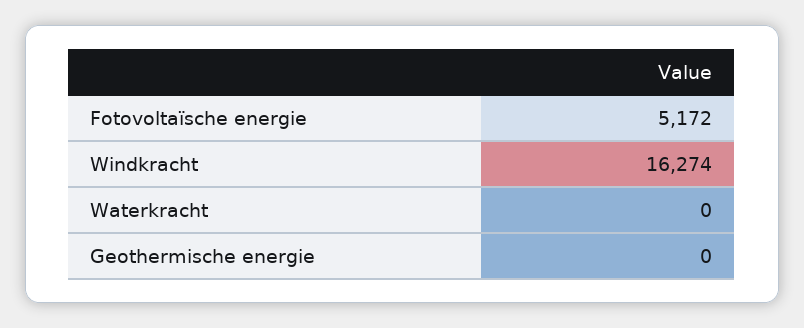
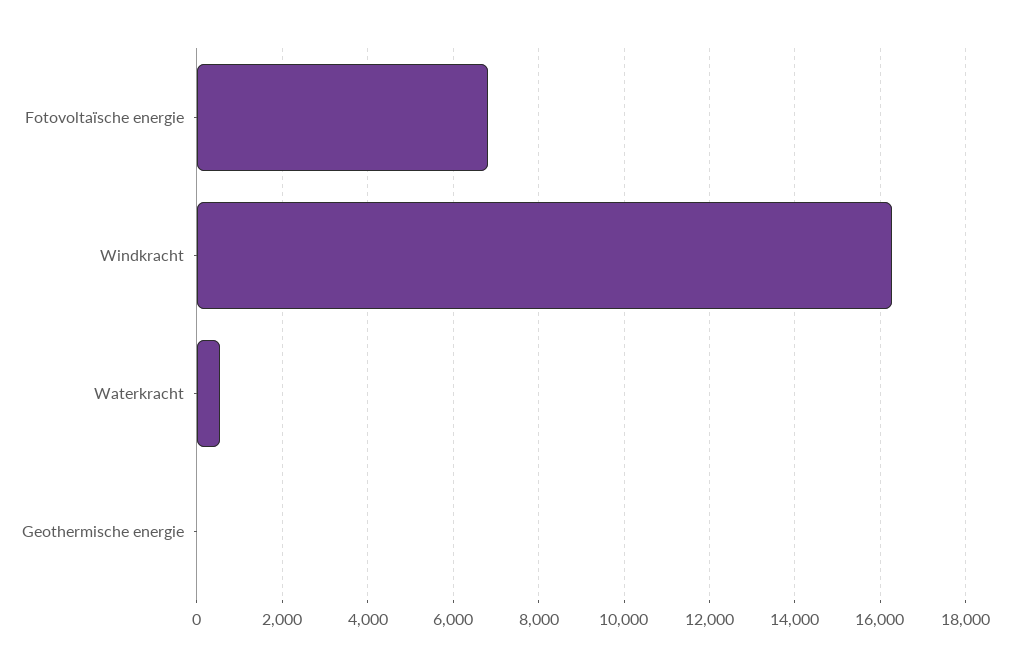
Fotovoltaïsche energie: 5172 -> 6800
Waterkracht: 0 -> 600

